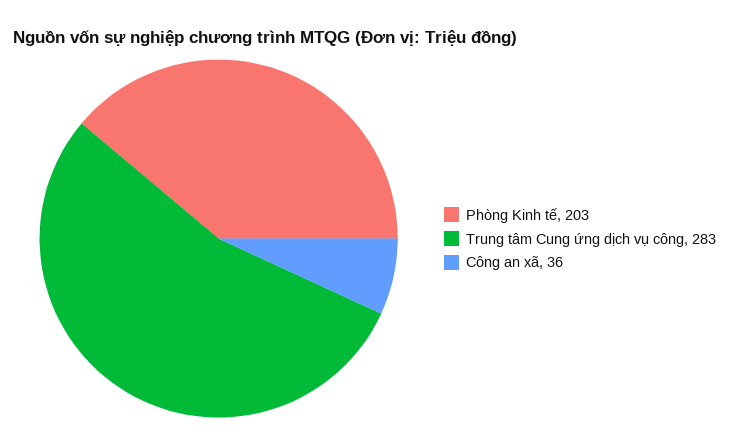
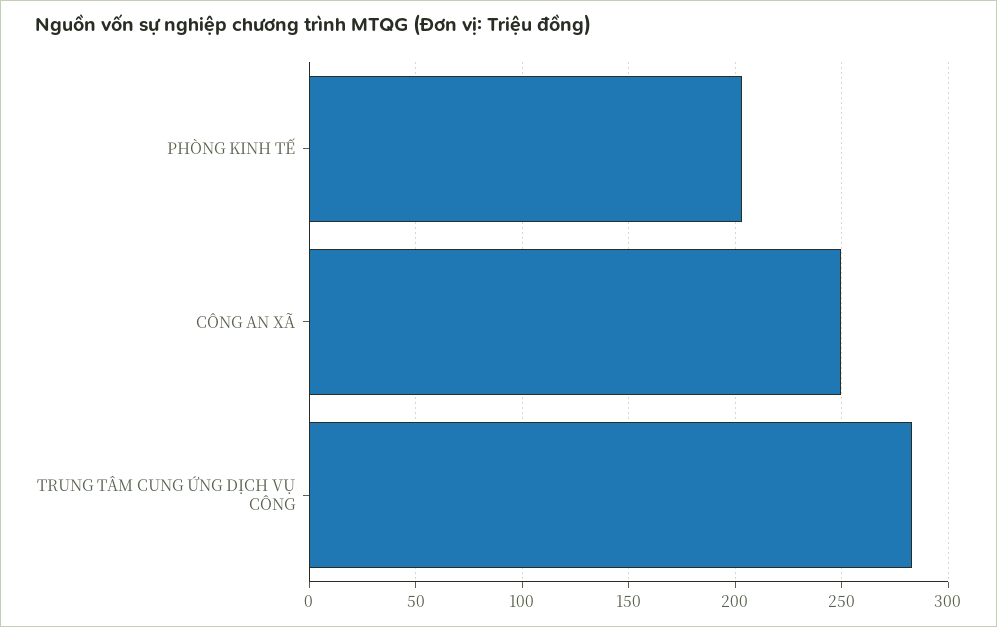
Công an xã: 36 -> 250

